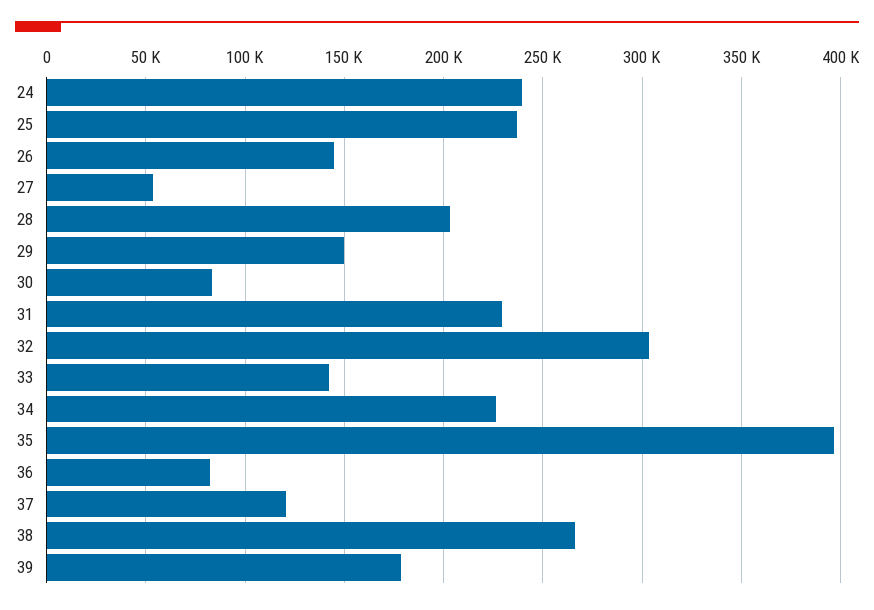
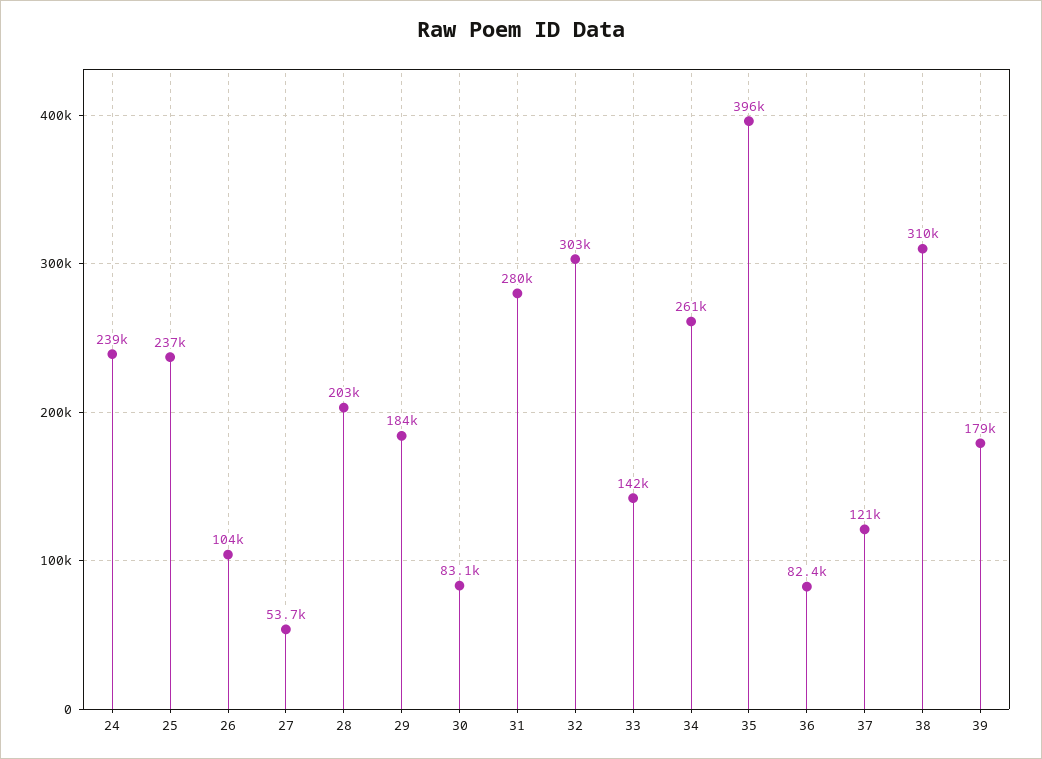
26: 145000 -> 104000
29: 150000 -> 184000
31: 230000 -> 280000
34: 225000 -> 261000
38: 265000 -> 310000

